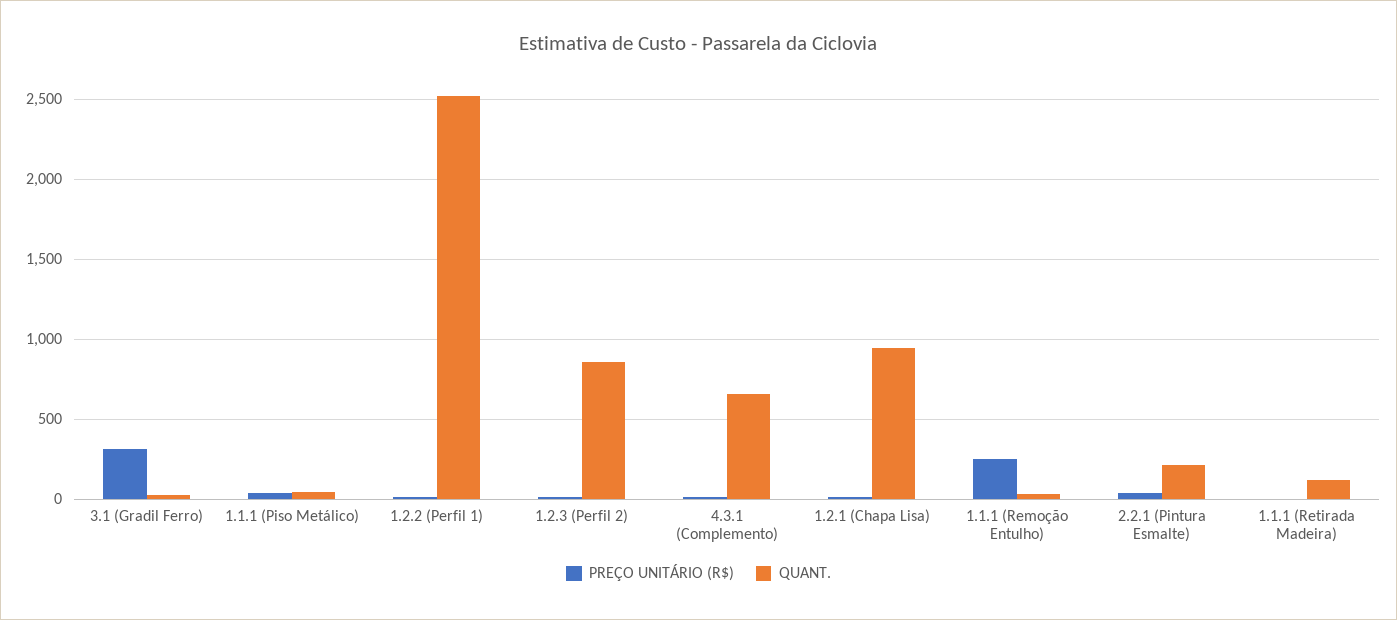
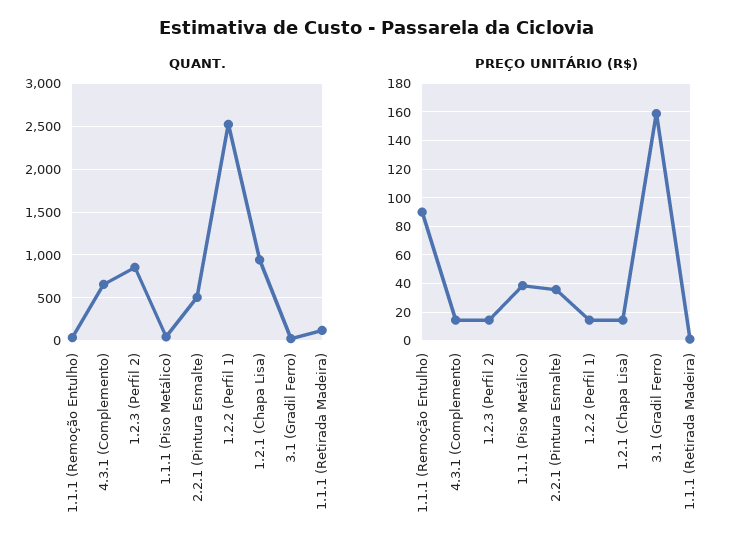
PREÇO UNITÁRIO (R$), 3.1 (Gradil Ferro): 300 -> 160
PREÇO UNITÁRIO (R$), 1.1.1 (Remoção Entulho): 250 -> 90
QUANT., 2.2.1 (Pintura Esmalte): 200 -> 500

